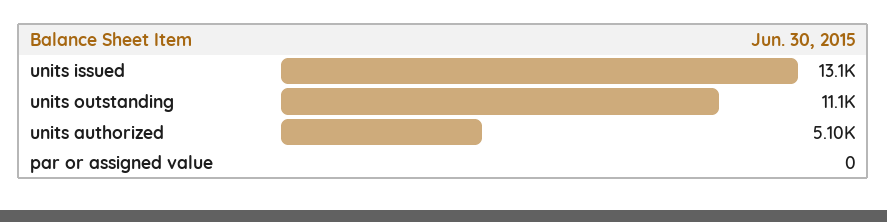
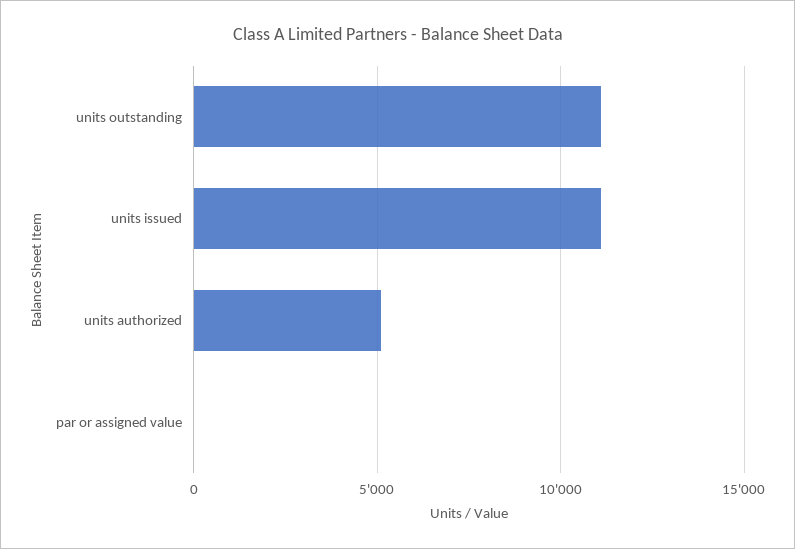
units issued: 13100 -> 11000

